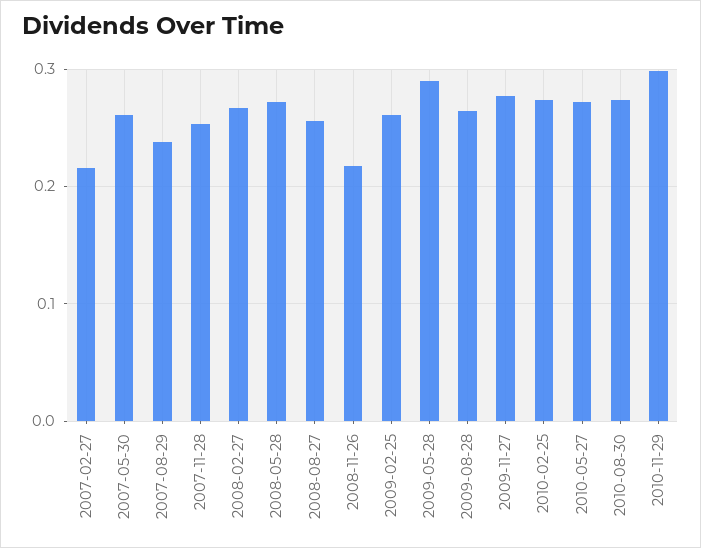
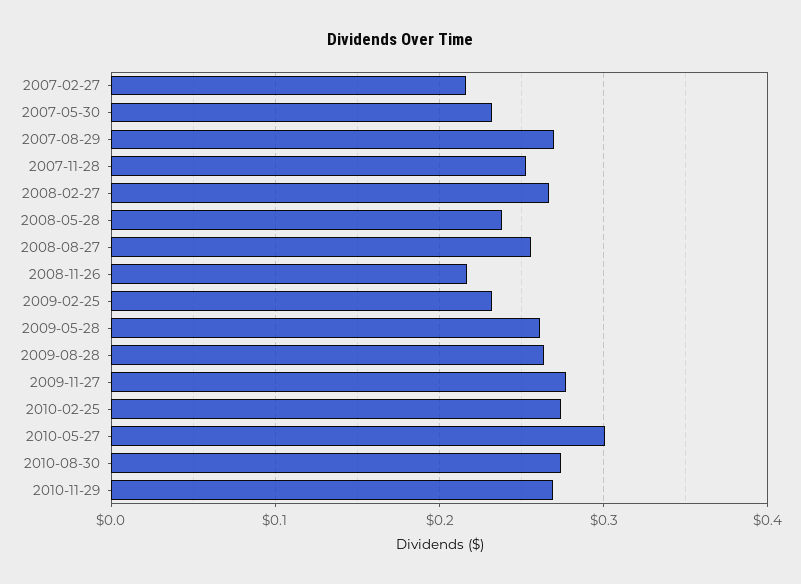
2007-05-30: 0.26 -> 0.23
2007-08-29: 0.24 -> 0.27
2008-05-28: 0.27 -> 0.24
2009-02-25: 0.26 -> 0.23
2009-05-28: 0.29 -> 0.26
2010-05-27: 0.27 -> 0.3
2010-11-29: 0.3 -> 0.27

